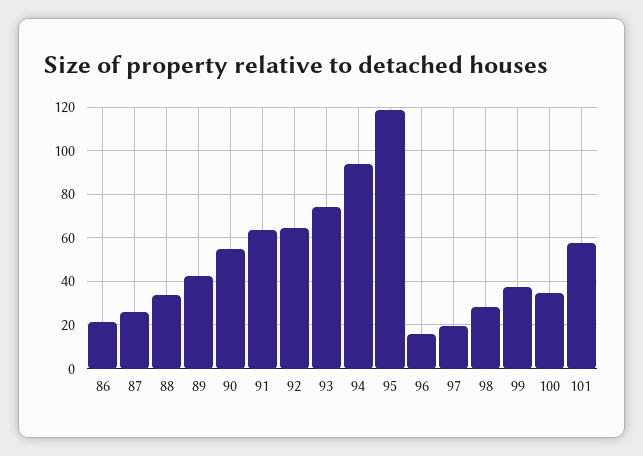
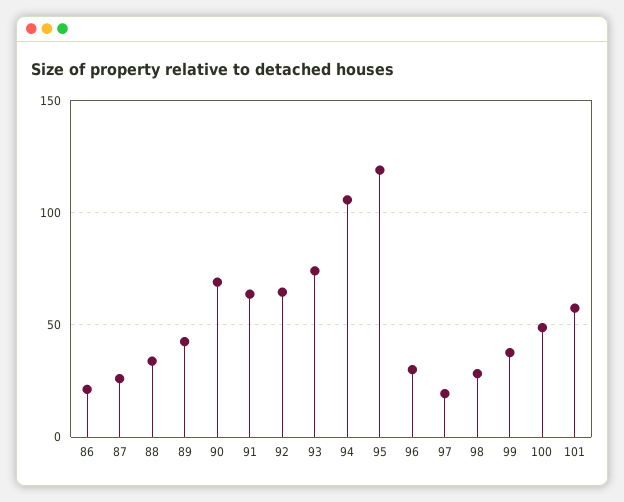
90: 55 -> 70
94: 95 -> 105
96: 15 -> 30
100: 35 -> 50

